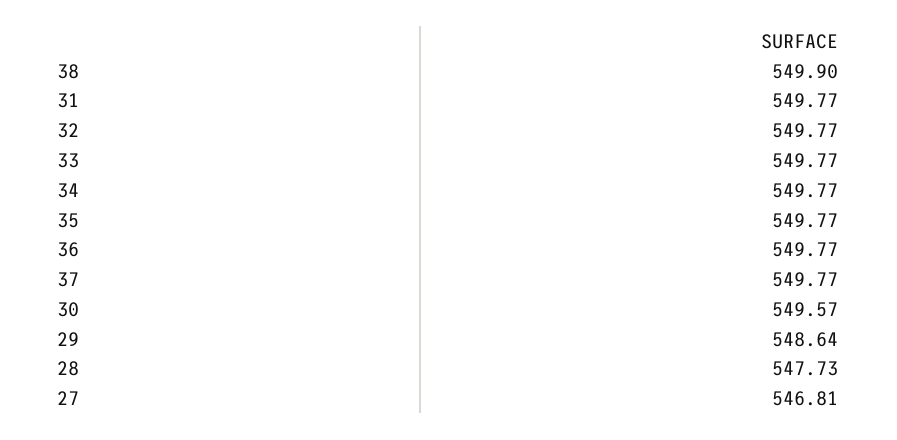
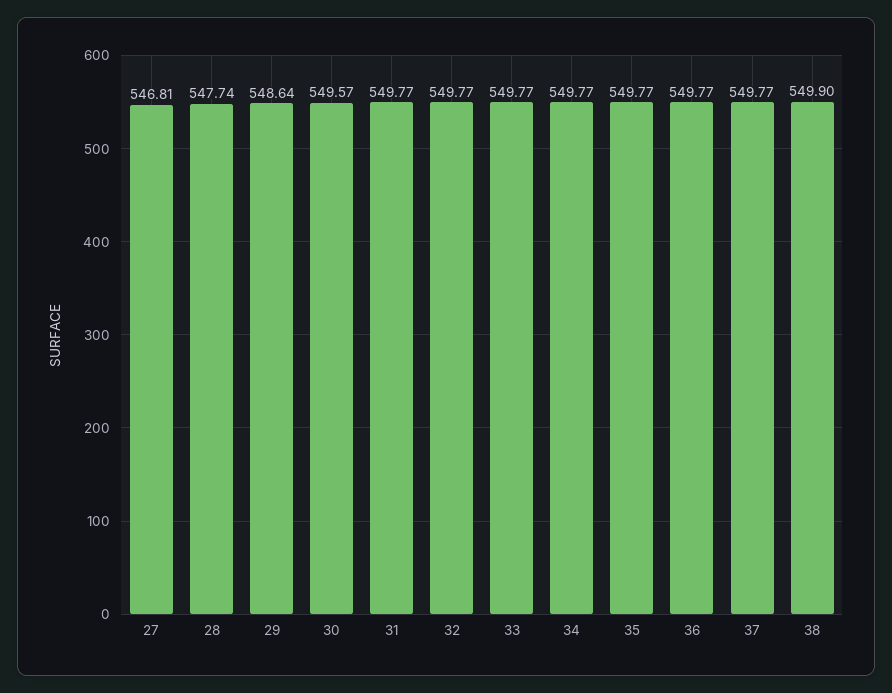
28: 547.73 -> 547.74

